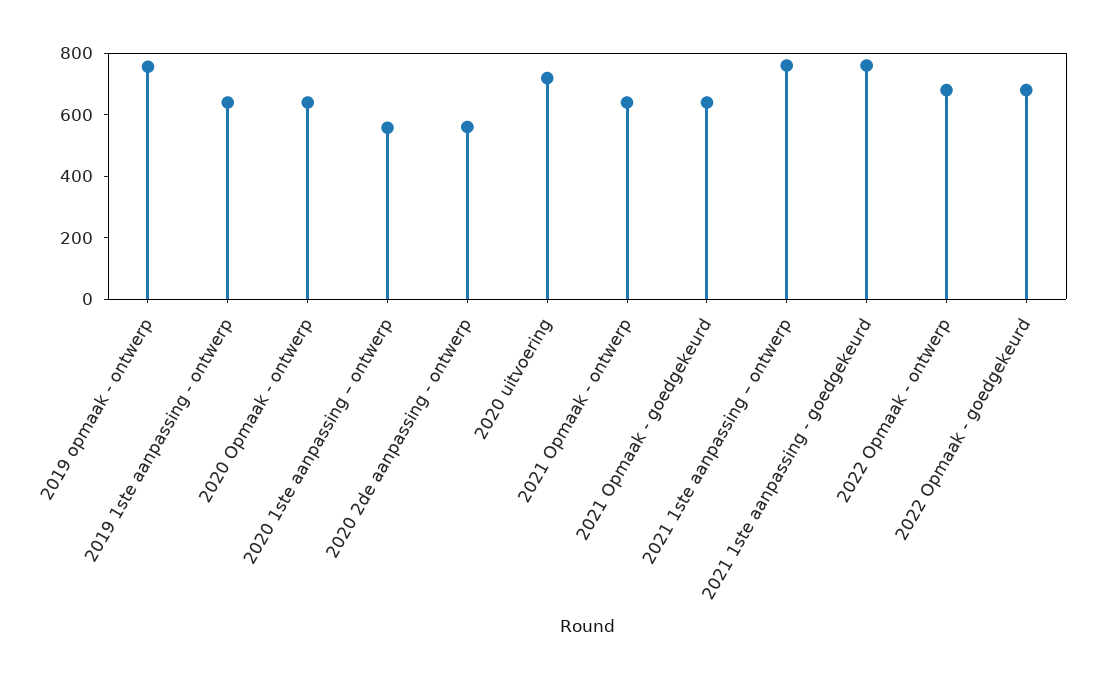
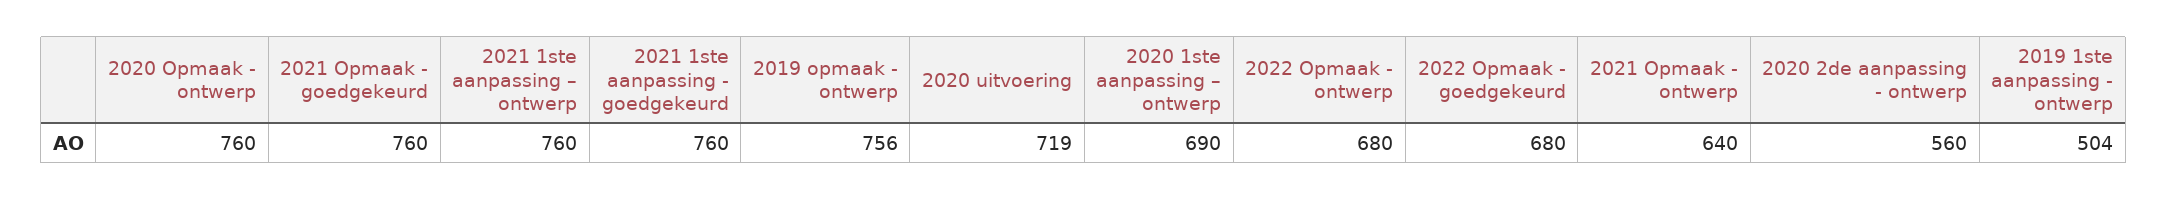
2019 1ste aanpassing - ontwerp: 650 -> 504
2020 Opmaak - ontwerp: 650 -> 760
2020 1ste aanpassing – ontwerp: 550 -> 690
2021 Opmaak - goedgekeurd: 650 -> 760

